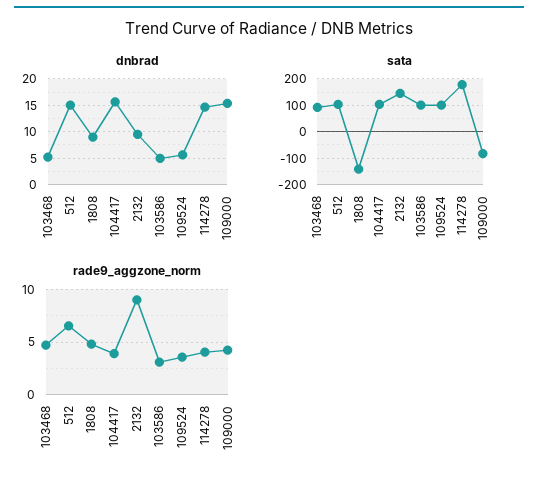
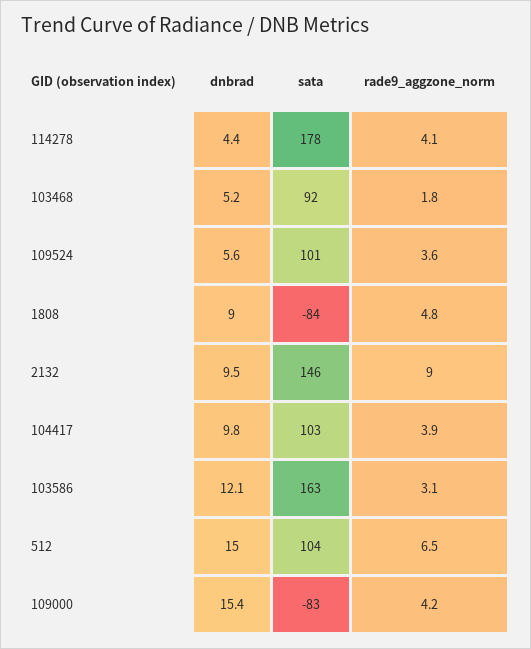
dnbrad, 104417: 15 -> 9.8
dnbrad, 103586: 5 -> 12.1
dnbrad, 114278: 15 -> 4.4
sata, 1808: -150 -> -84
sata, 103586: 100 -> 163
rade9_aggzone_norm, 103468: 5 -> 1.8

